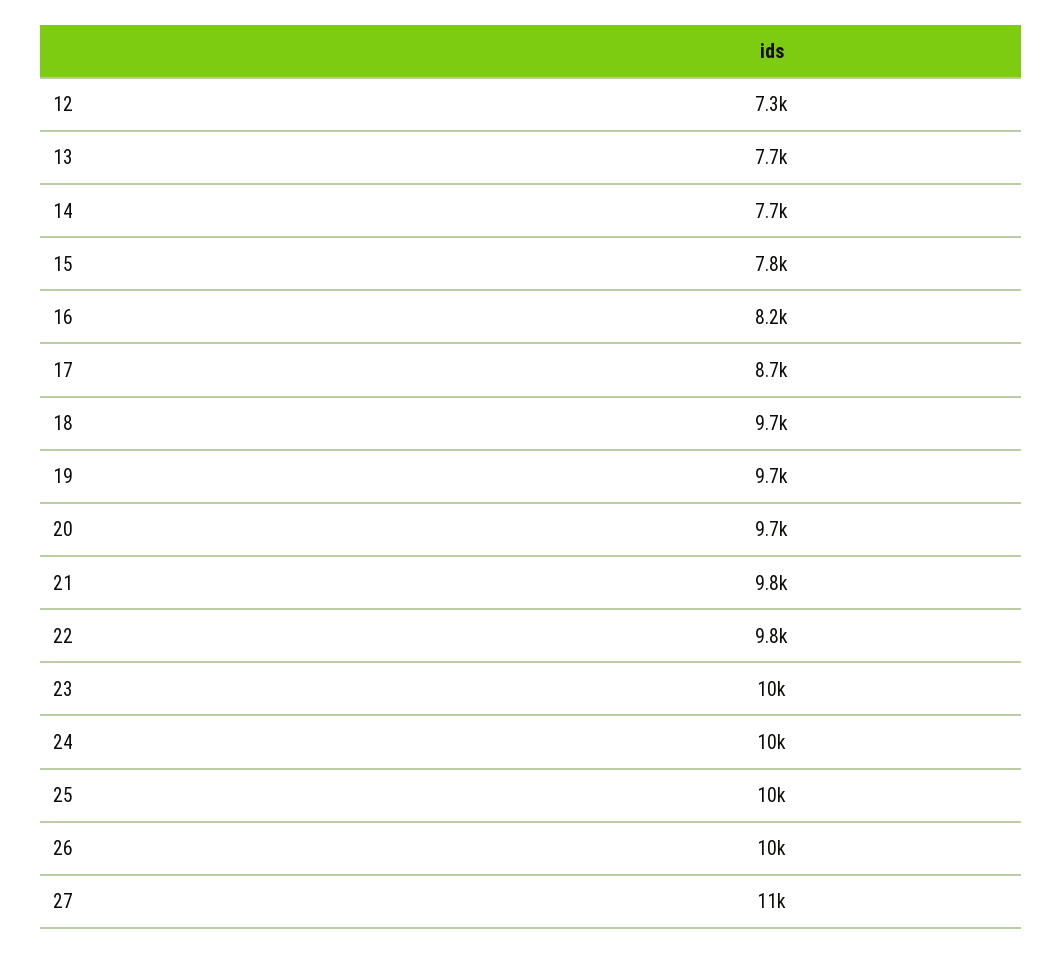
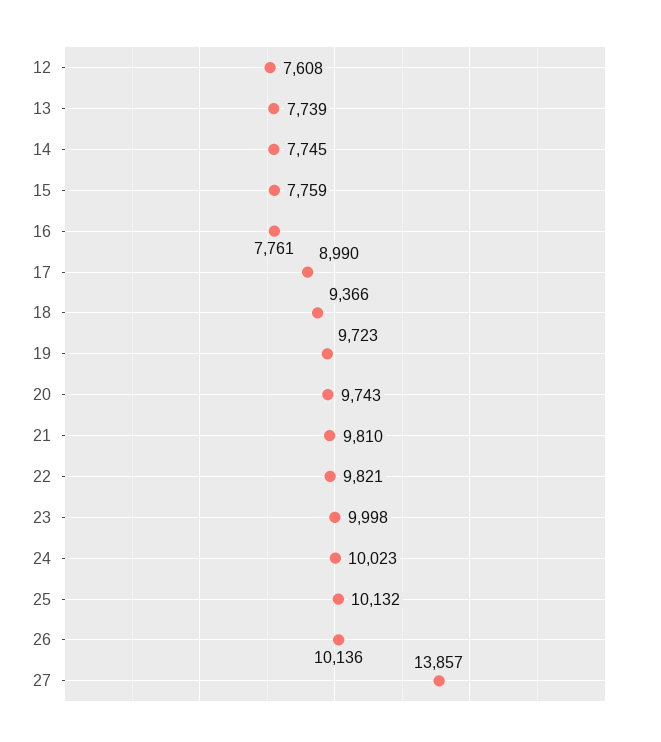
12: 7300 -> 7608
16: 8200 -> 7761
17: 8700 -> 8990
18: 9700 -> 9366
27: 11000 -> 13857

